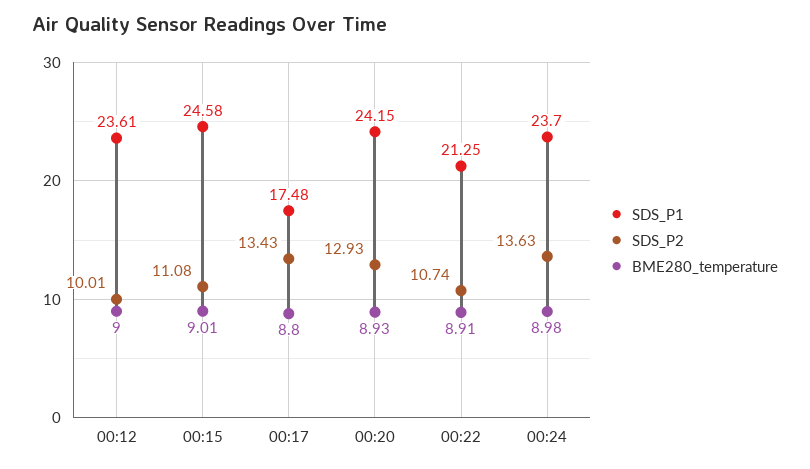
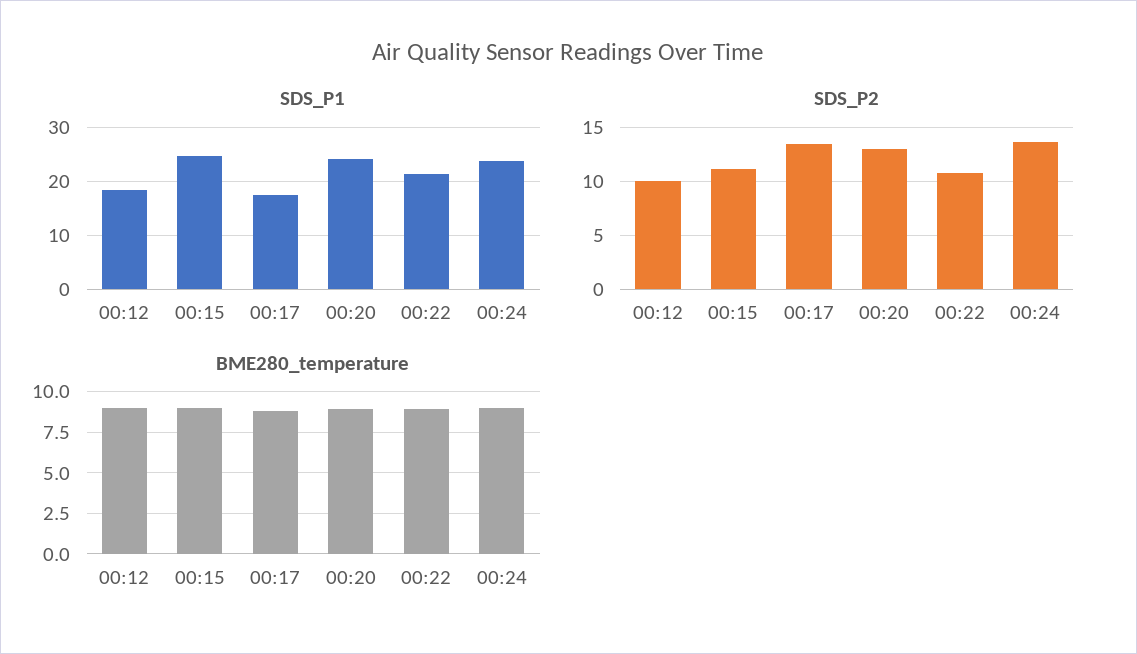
SDS_P1, 00:12: 23.61 -> 18

